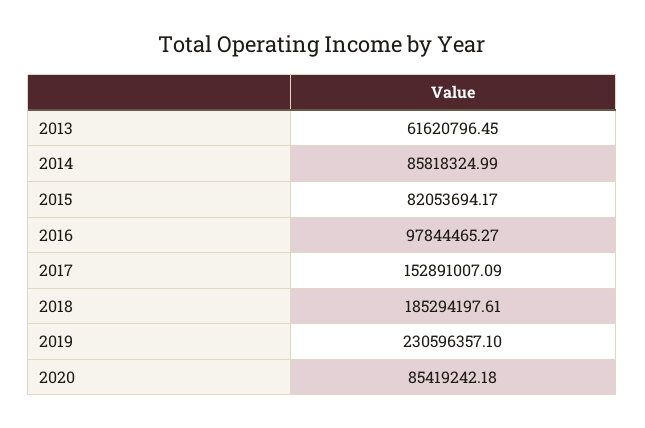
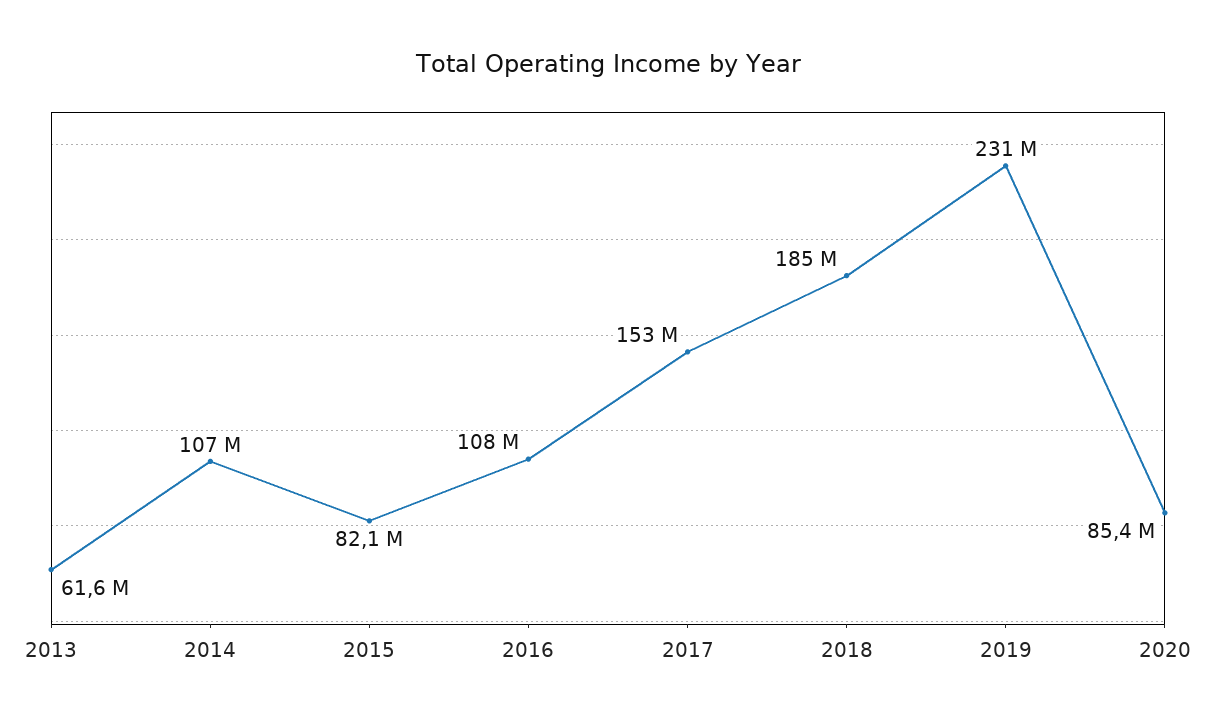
2014: 85818324.99 -> 107000000
2016: 97844465.27 -> 108000000

